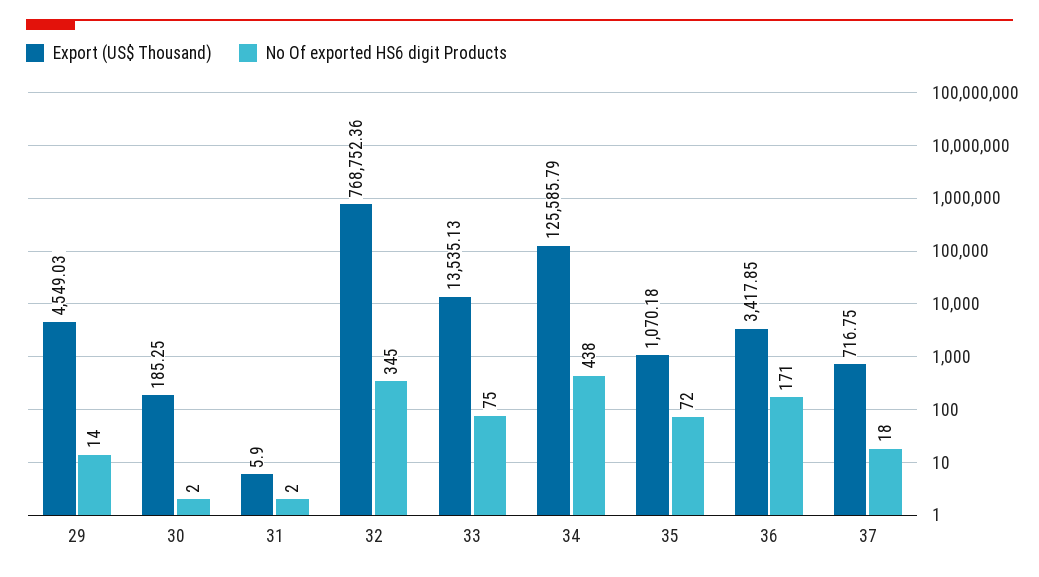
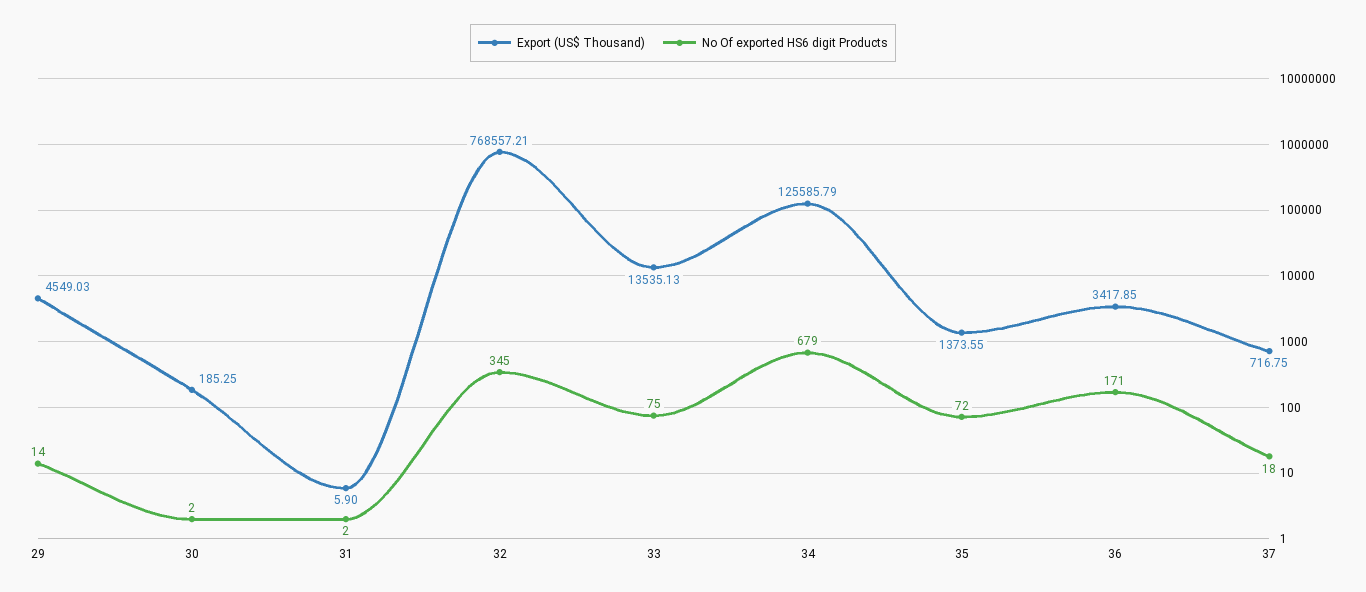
Export (US$ Thousand), 32: 768752.36 -> 768557.21
No Of exported HS6 digit Products, 34: 438 -> 679
Export (US$ Thousand), 35: 1070.18 -> 1373.55

